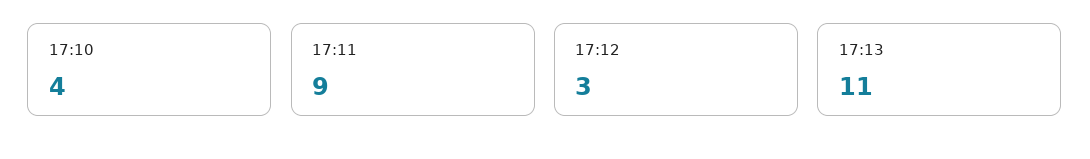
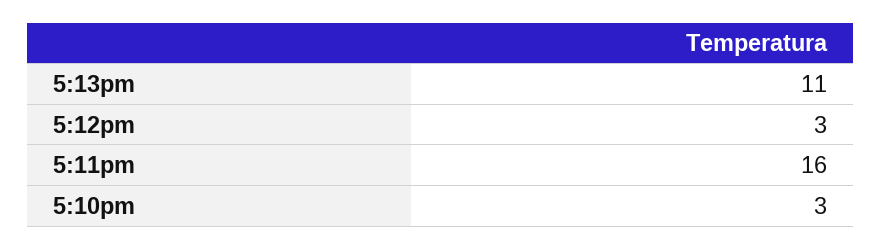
17:10: 4 -> 3
17:11: 9 -> 16

